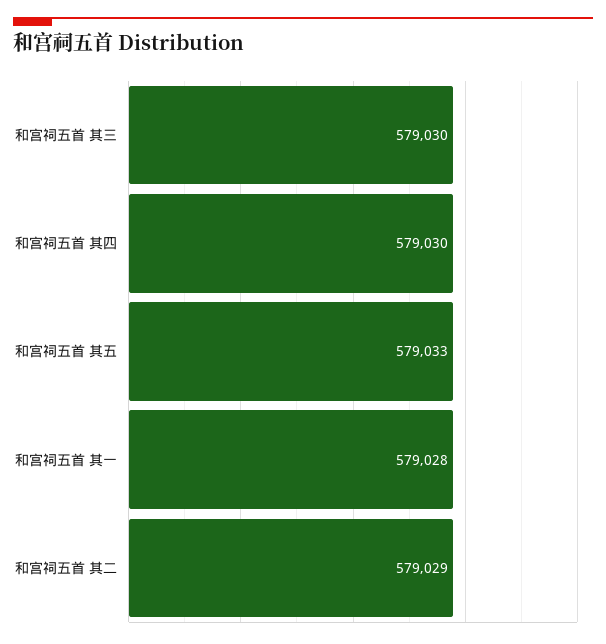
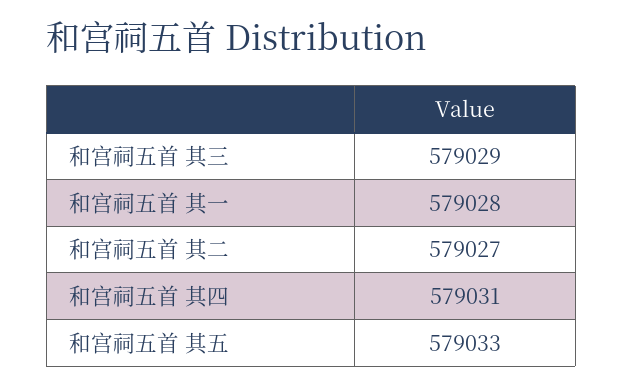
和宫祠五首 其三: 579030 -> 579029
和宫祠五首 其四: 579030 -> 579031
和宫祠五首 其二: 579029 -> 579027

